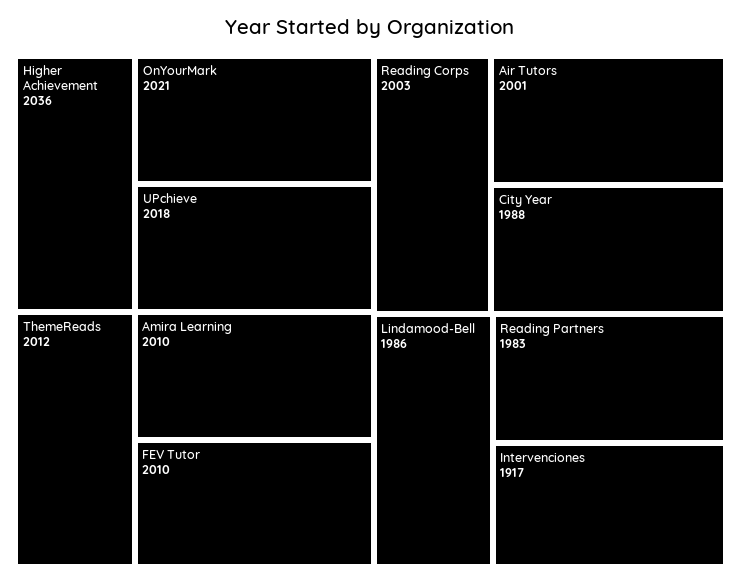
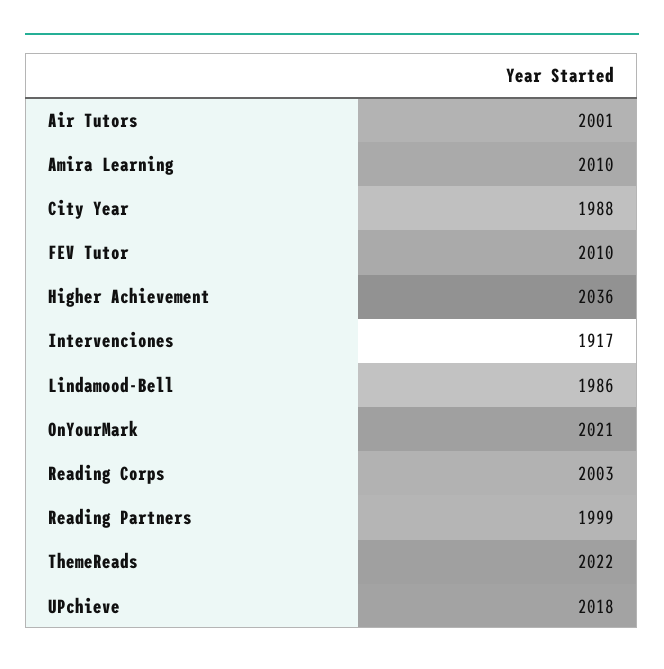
ThemeReads: 2012 -> 2022
Reading Partners: 1983 -> 1999

